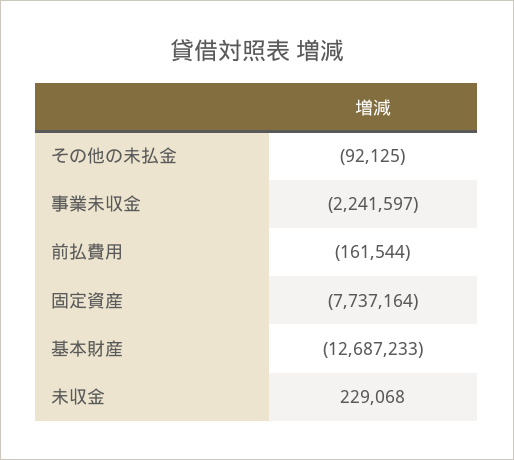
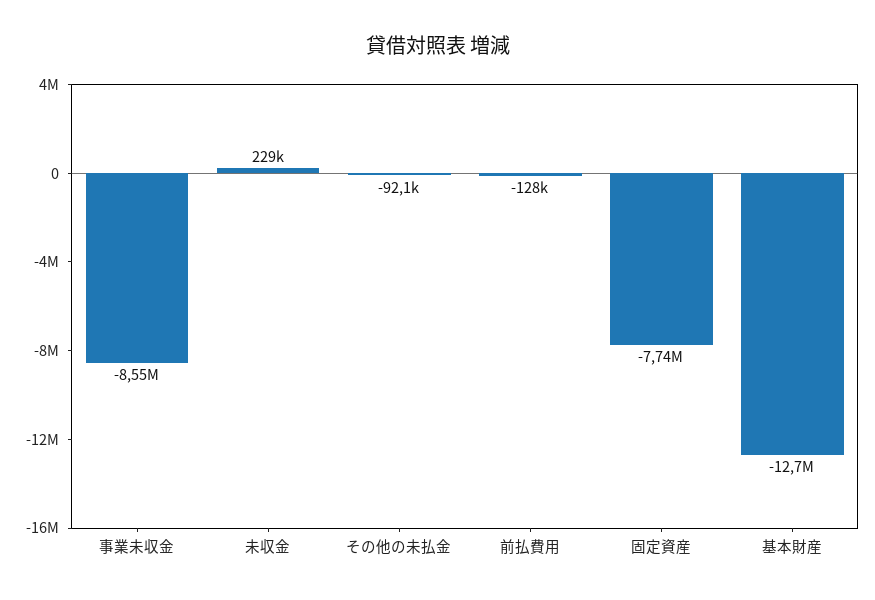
事業未収金: -2241597 -> -8550000
前払費用: -161544 -> -128000

